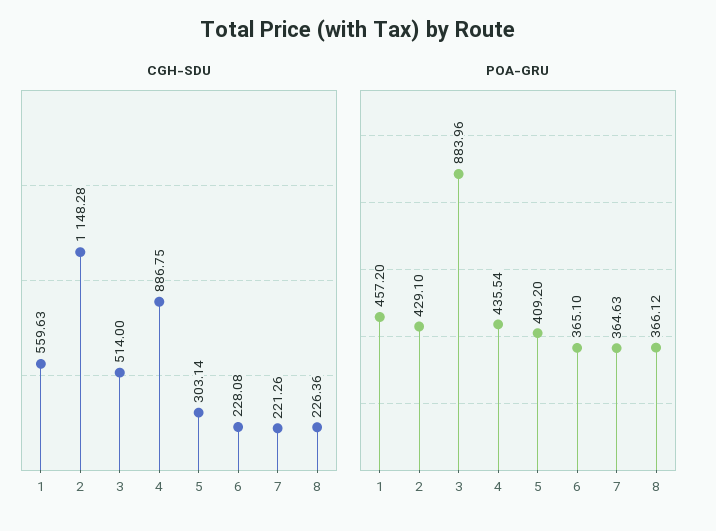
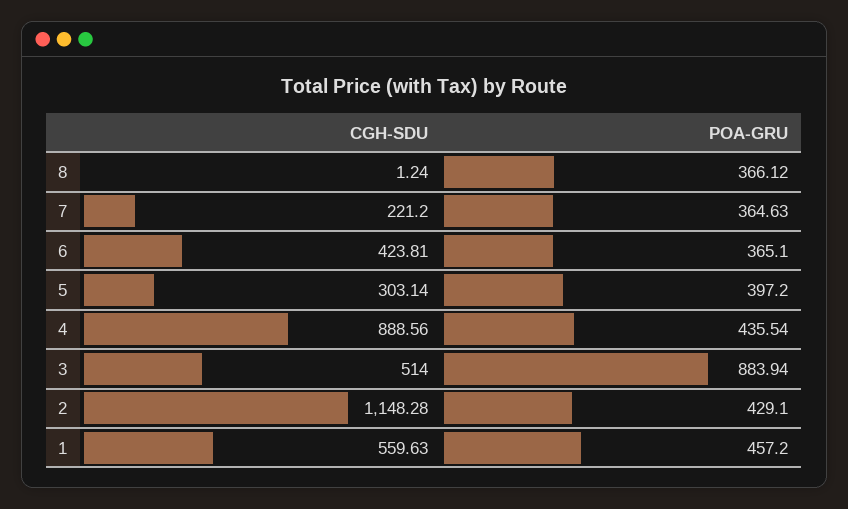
CGH-SDU, 4: 886.75 -> 888.56
CGH-SDU, 6: 228.08 -> 423.81
CGH-SDU, 7: 221.26 -> 221.2
CGH-SDU, 8: 226.36 -> 1.24
POA-GRU, 3: 883.96 -> 883.94
POA-GRU, 5: 409.2 -> 397.2

